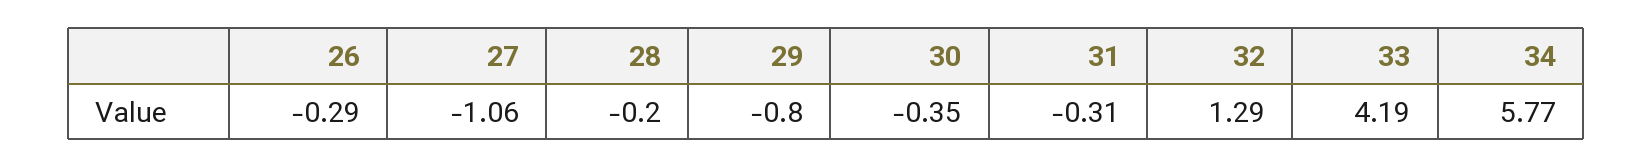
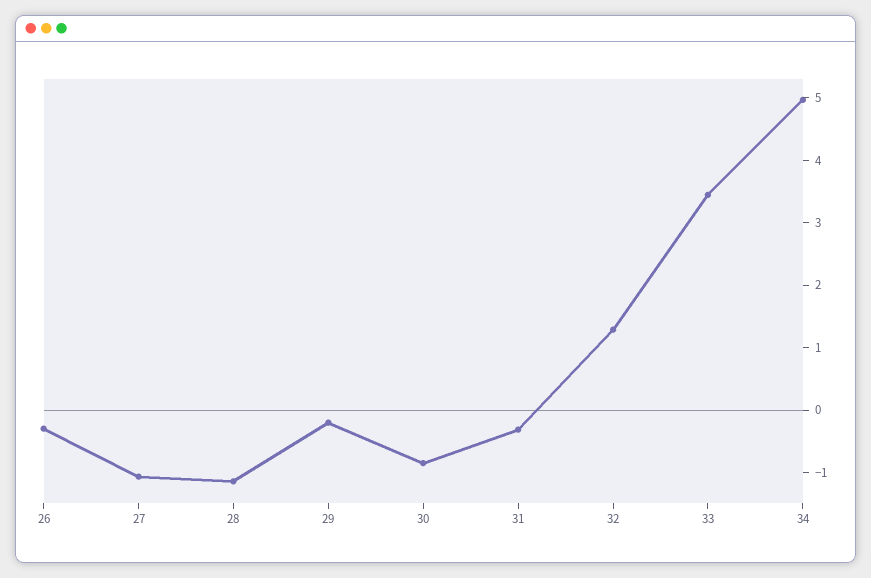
28: -0.2 -> -1.2
29: -0.8 -> -0.2
30: -0.35 -> -0.8
33: 4.19 -> 3.4
34: 5.77 -> 5

